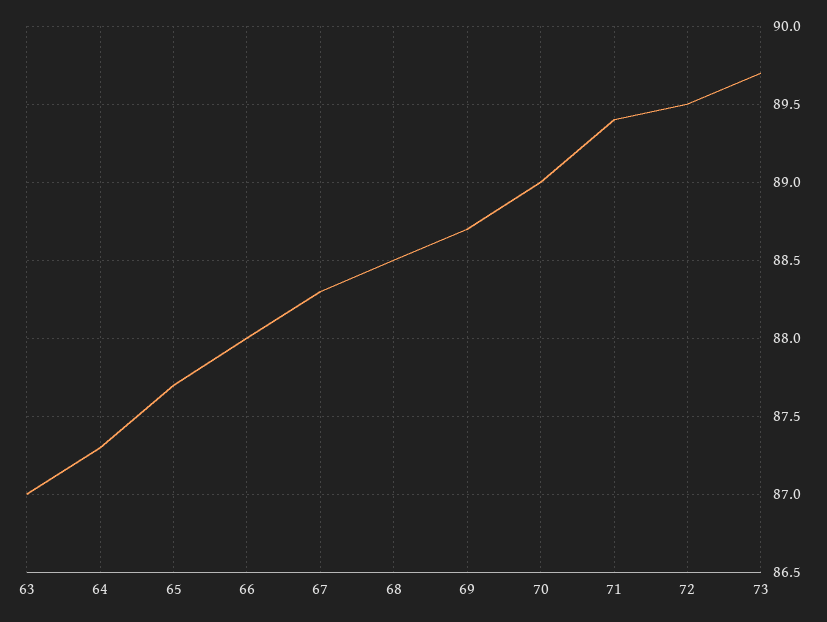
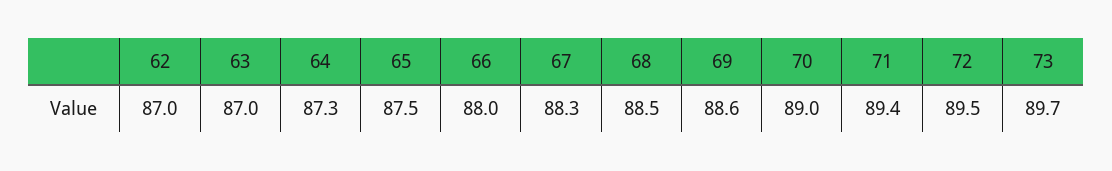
65: 87.7 -> 87.5
69: 88.7 -> 88.6
62: none -> 87

